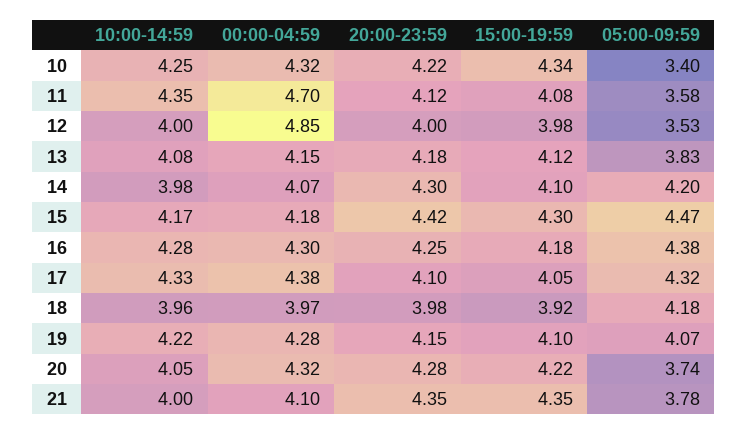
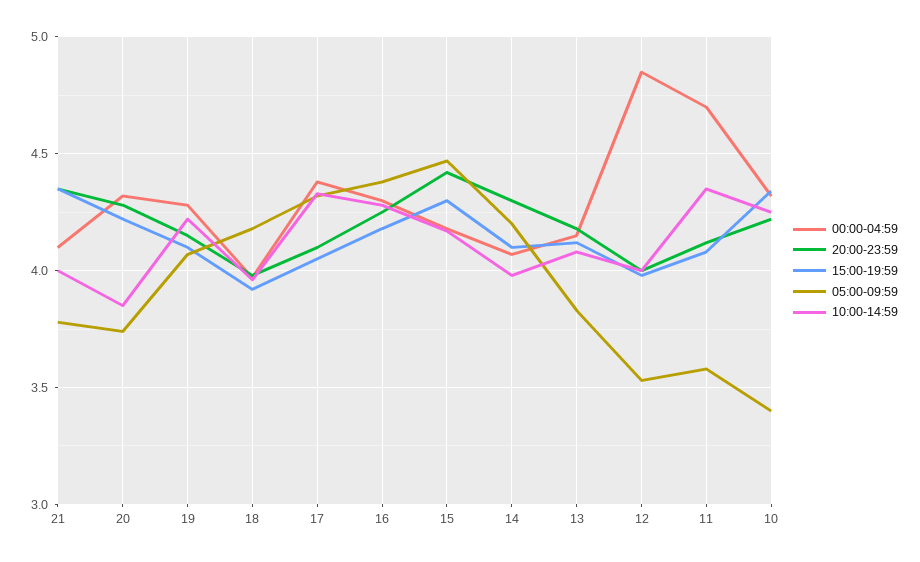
10:00-14:59, 20: 4.05 -> 3.85

